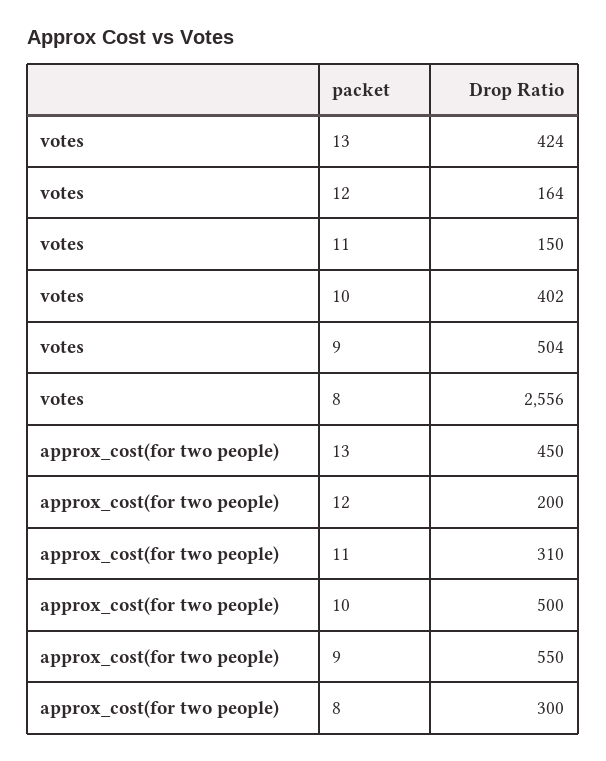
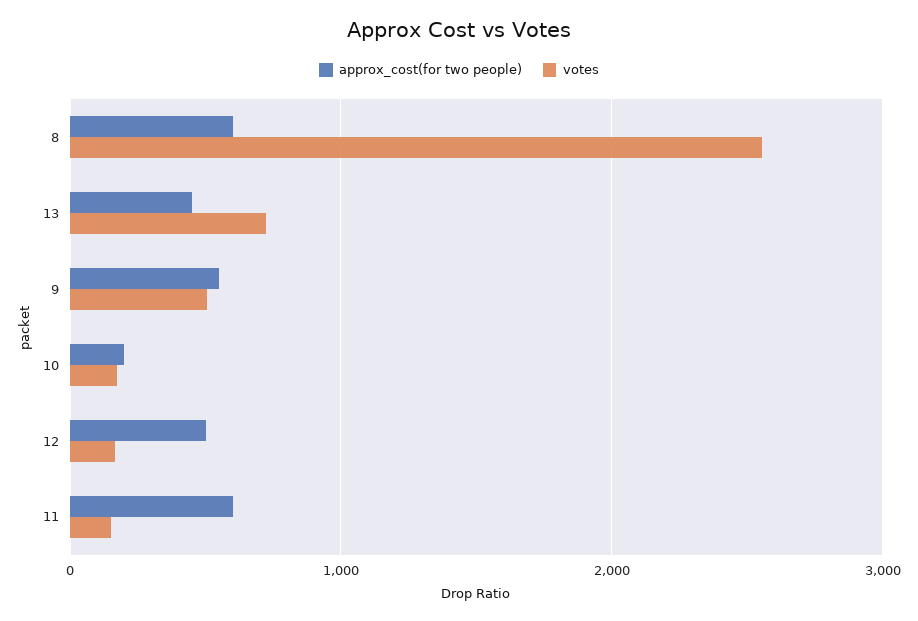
votes, 13: 424 -> 700
votes, 10: 402 -> 200
approx_cost(for two people), 12: 200 -> 500
approx_cost(for two people), 11: 310 -> 600
approx_cost(for two people), 10: 500 -> 200
approx_cost(for two people), 8: 300 -> 600

